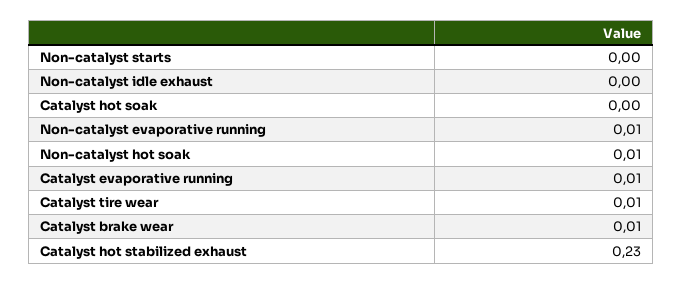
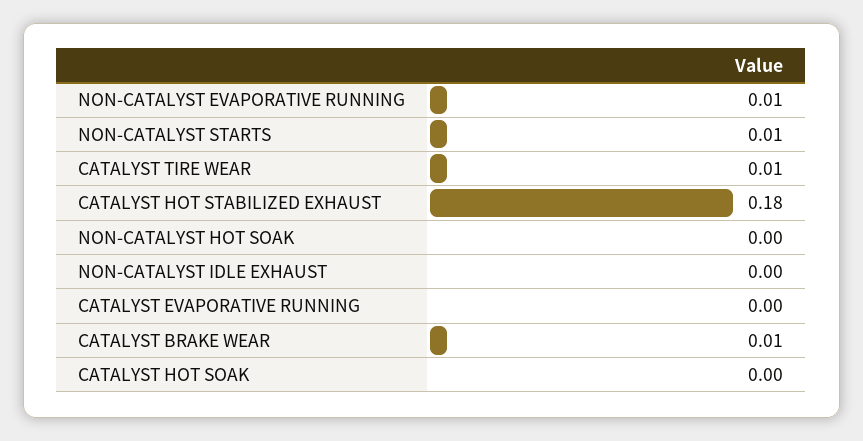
Non-catalyst starts: 0 -> 0.01
Non-catalyst hot soak: 0.01 -> 0
Catalyst evaporative running: 0.01 -> 0
Catalyst hot stabilized exhaust: 0.23 -> 0.18

